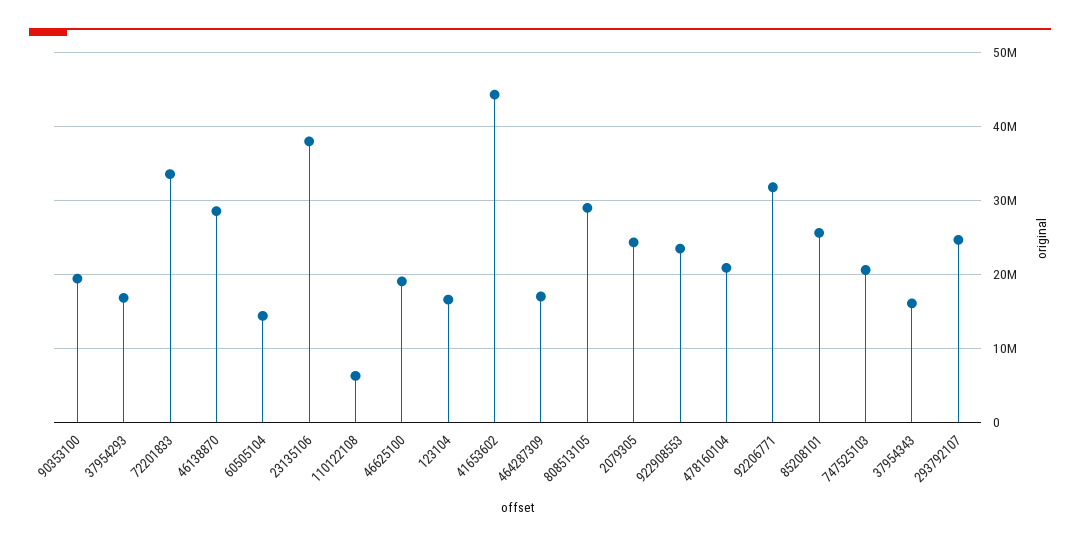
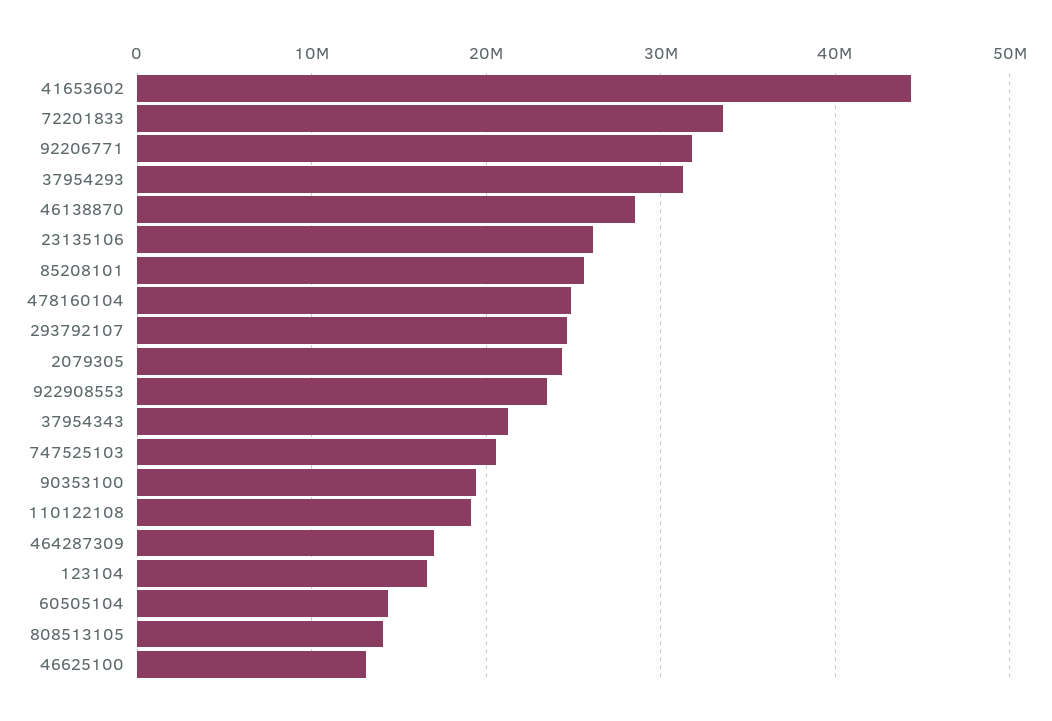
37954293: 17000000 -> 31000000
23135106: 38000000 -> 26000000
110122108: 6000000 -> 19000000
46625100: 19000000 -> 13000000
808513105: 29000000 -> 14000000
478160104: 21000000 -> 25000000
37954343: 16000000 -> 21000000

